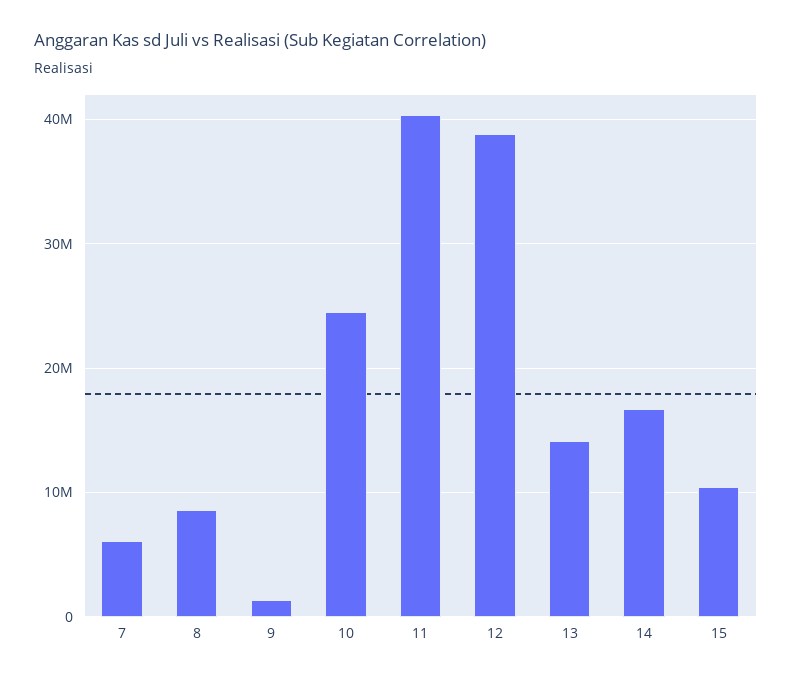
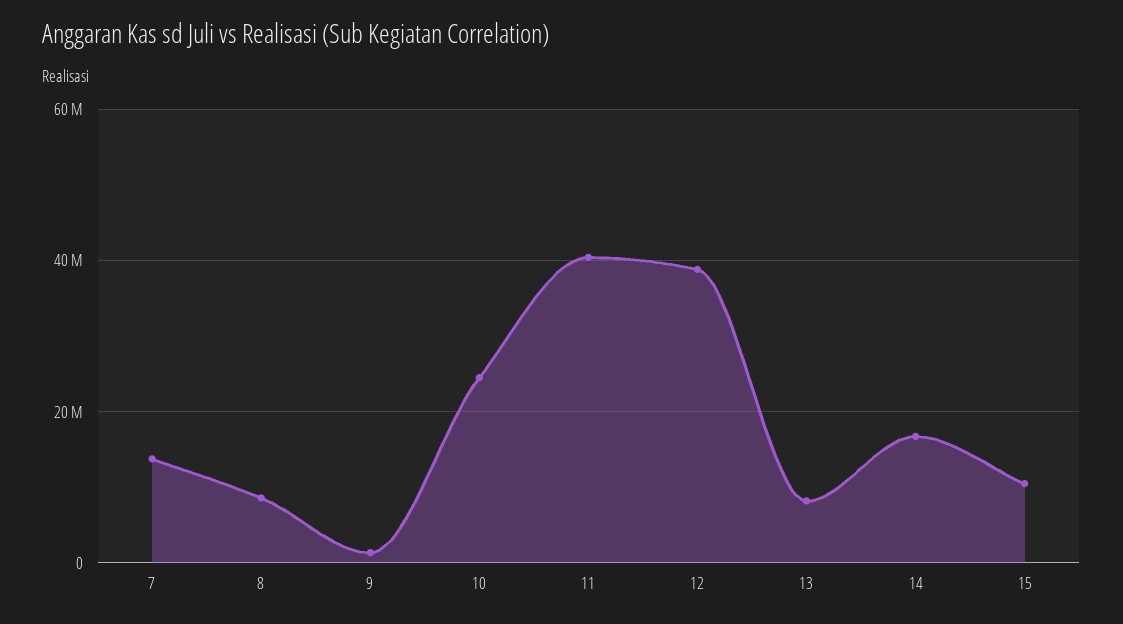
7: 6000000 -> 14000000
13: 14000000 -> 8000000

